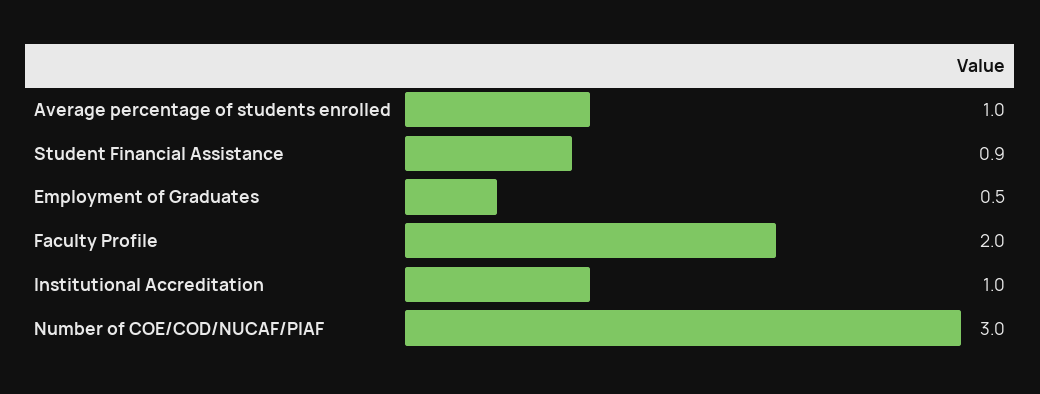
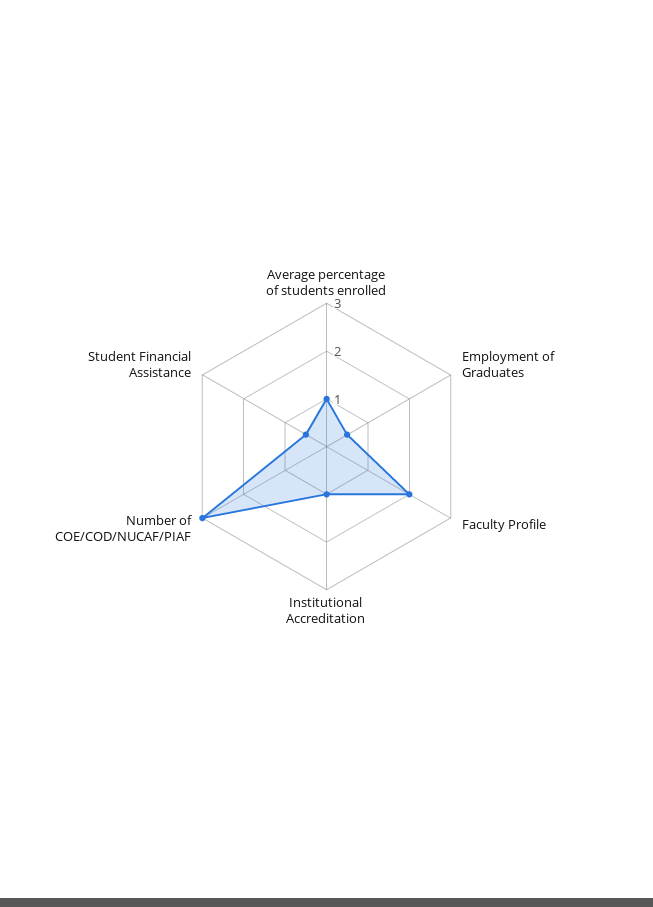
Student Financial Assistance: 0.9 -> 0.5

